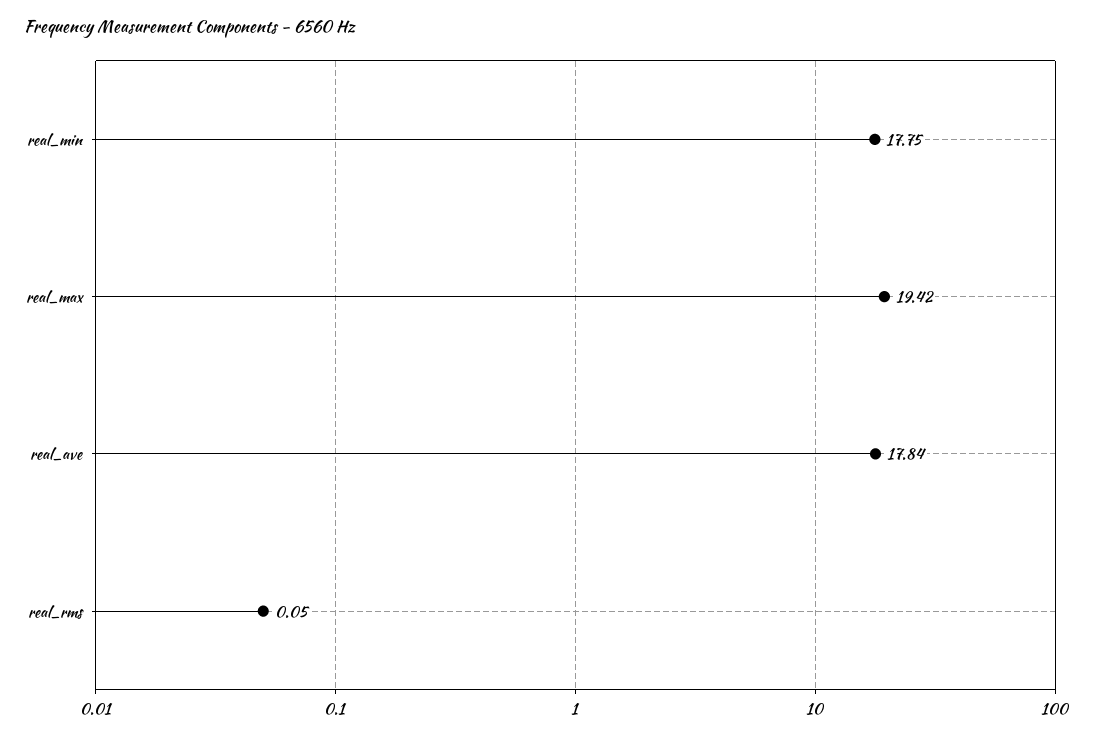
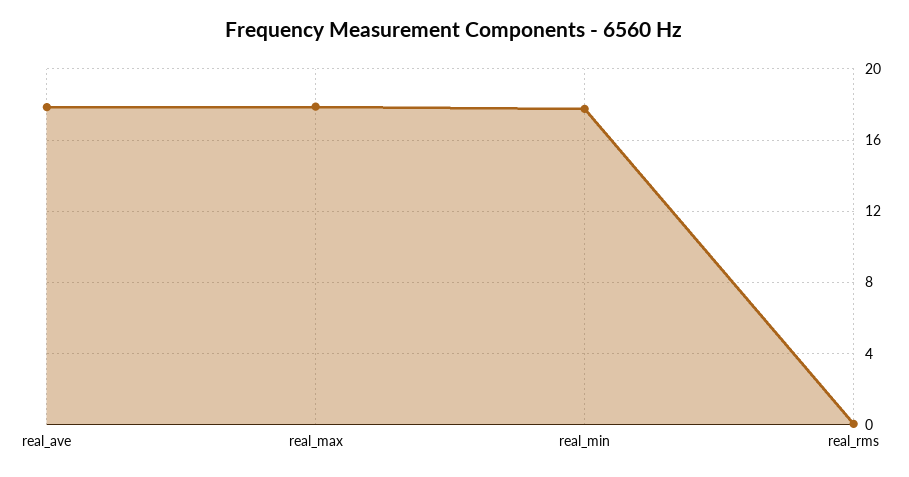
real_max: 19.42 -> 18

